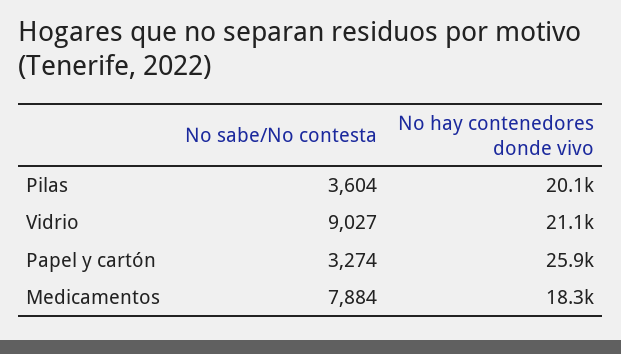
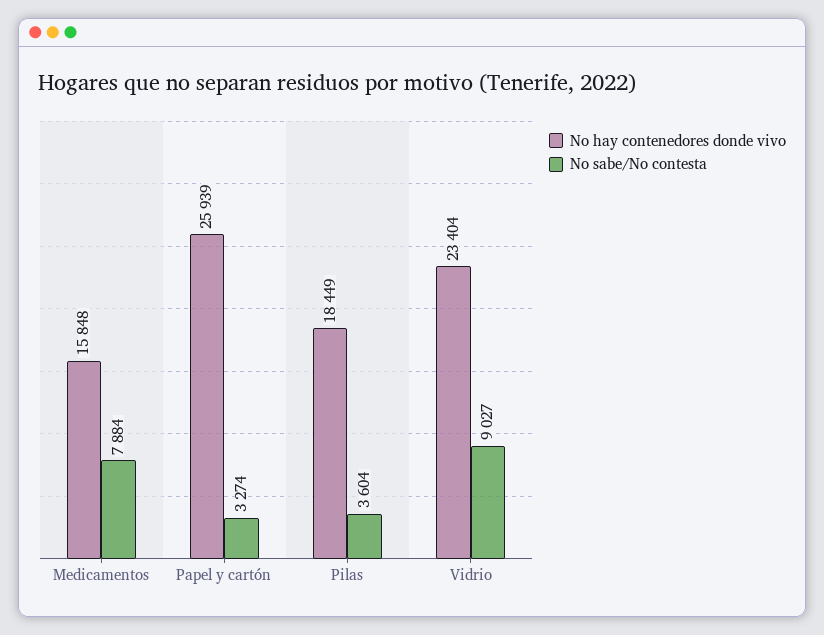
No hay contenedores donde vivo, Pilas: 20100 -> 18449
No hay contenedores donde vivo, Vidrio: 21100 -> 23404
No hay contenedores donde vivo, Medicamentos: 18300 -> 15848

